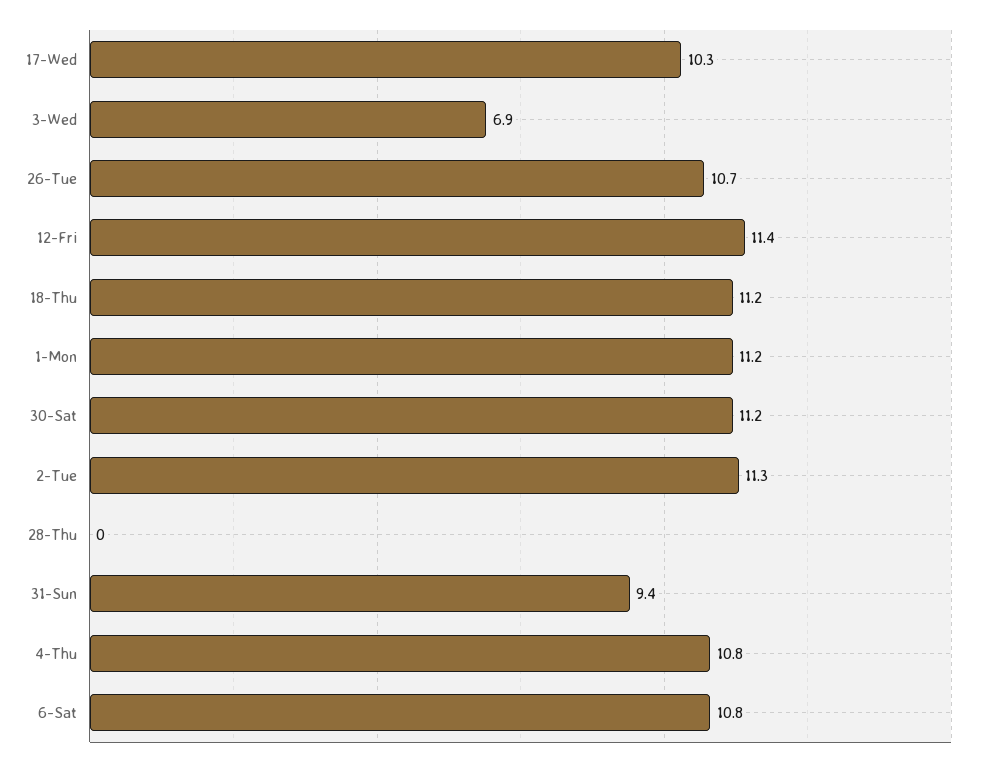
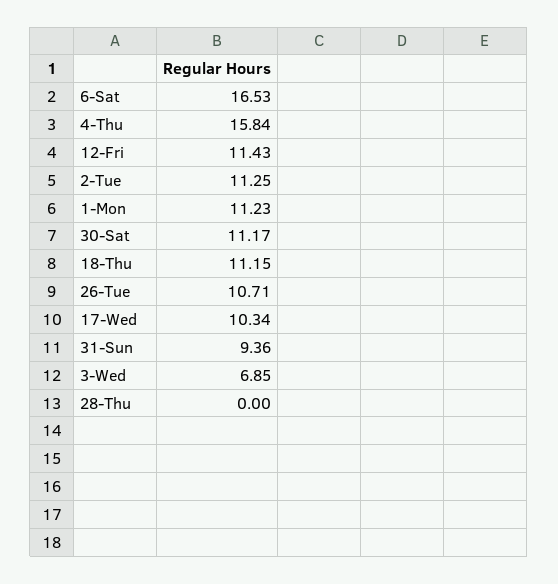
4-Thu: 10.8 -> 15.84
6-Sat: 10.8 -> 16.53

